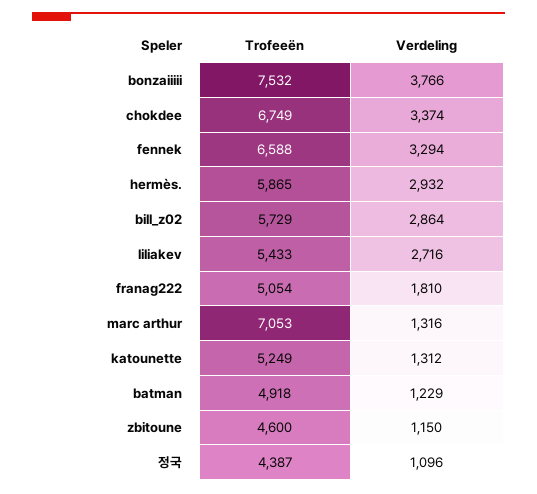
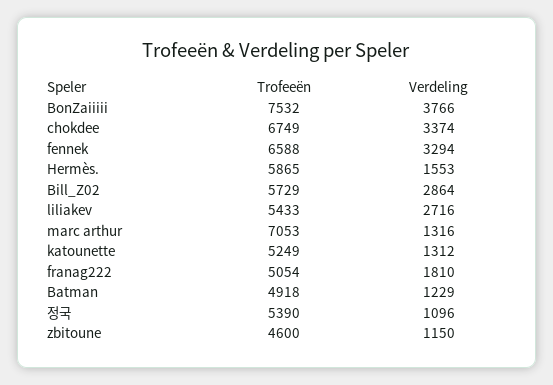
Verdeling, hermès.: 2932 -> 1553
Trofeeën, 정국: 4387 -> 5390

